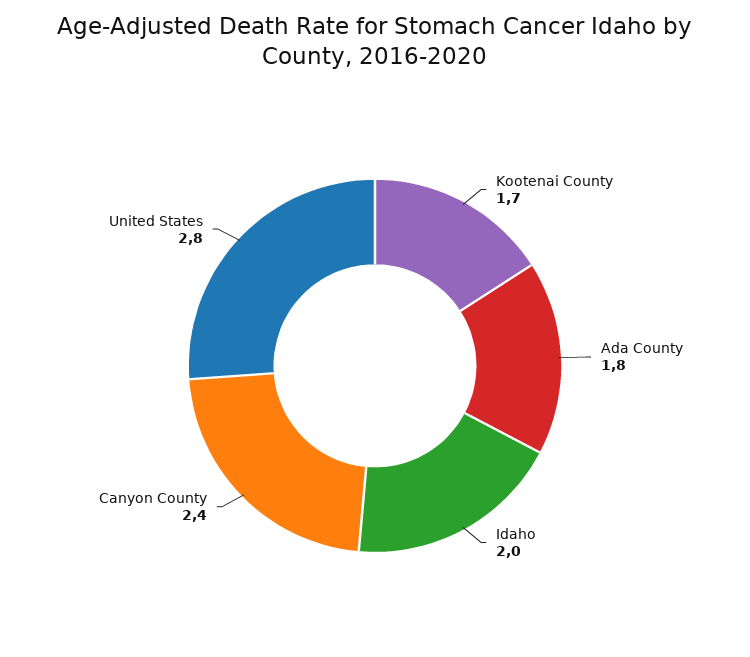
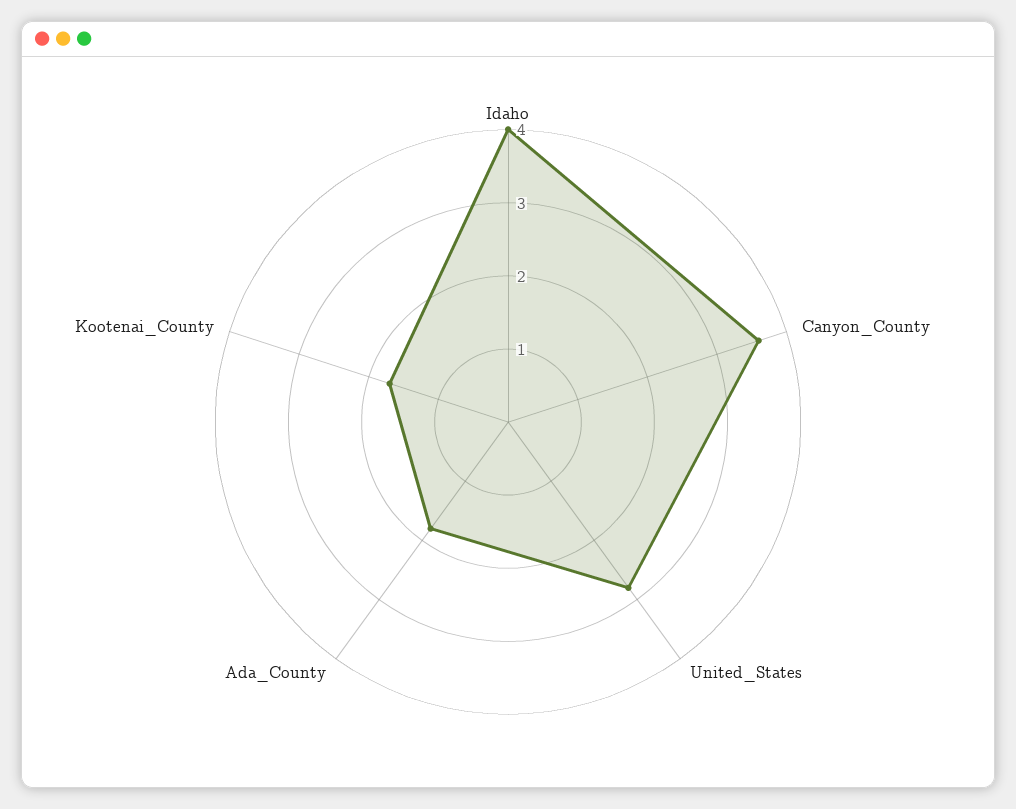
Idaho: 2 -> 4
Canyon County: 2.4 -> 3.5

